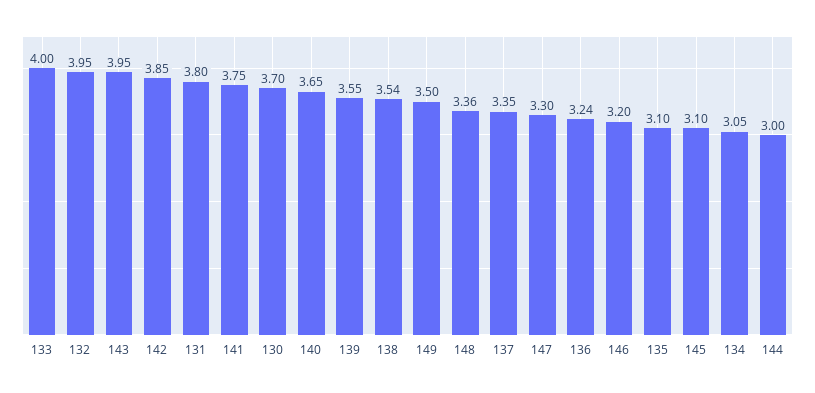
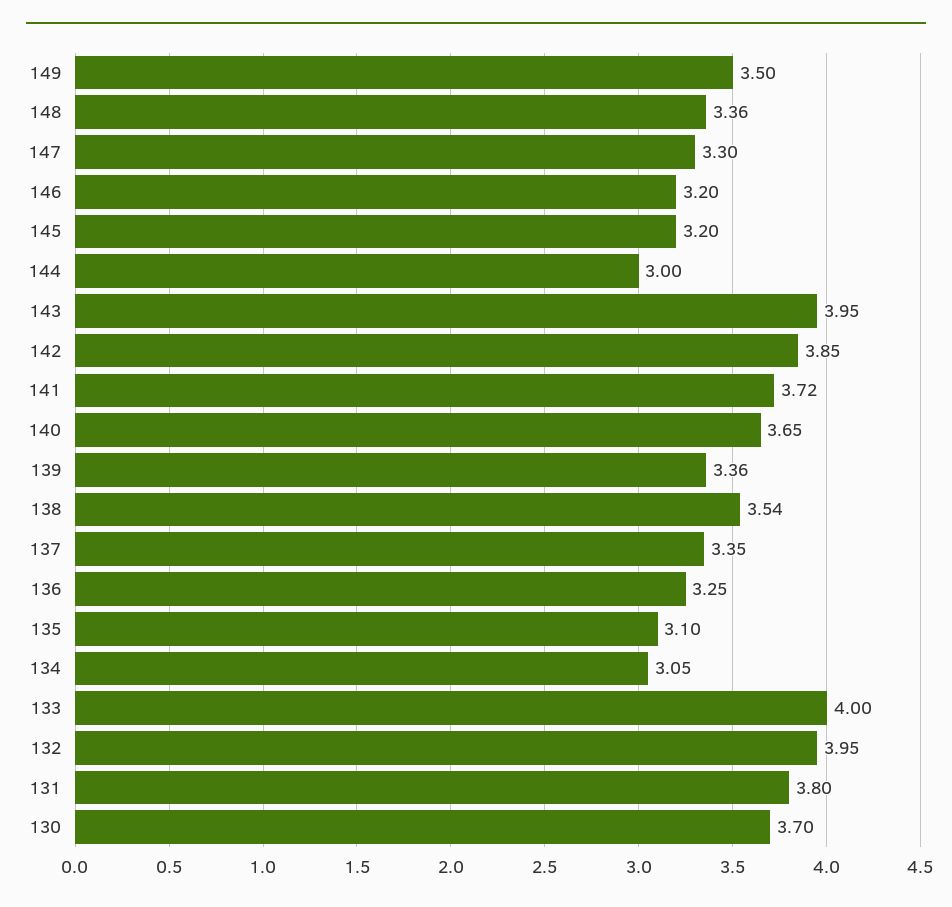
141: 3.75 -> 3.72
139: 3.55 -> 3.36
136: 3.24 -> 3.25
145: 3.1 -> 3.2

